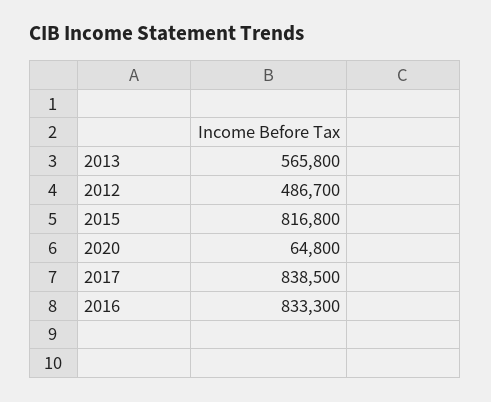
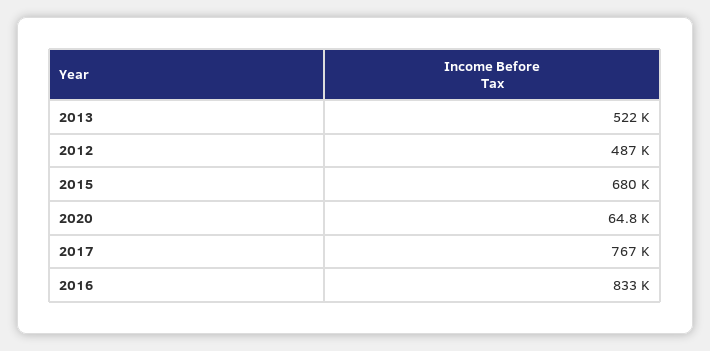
2013: 565800 -> 522000
2015: 816800 -> 680000
2017: 838500 -> 767000

